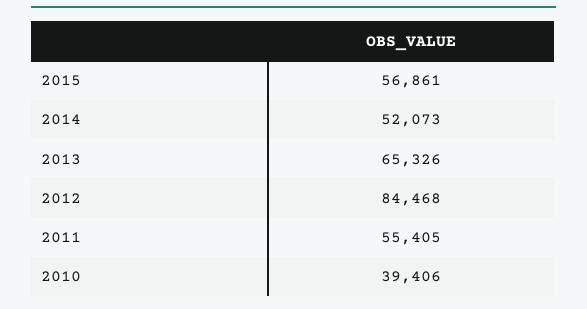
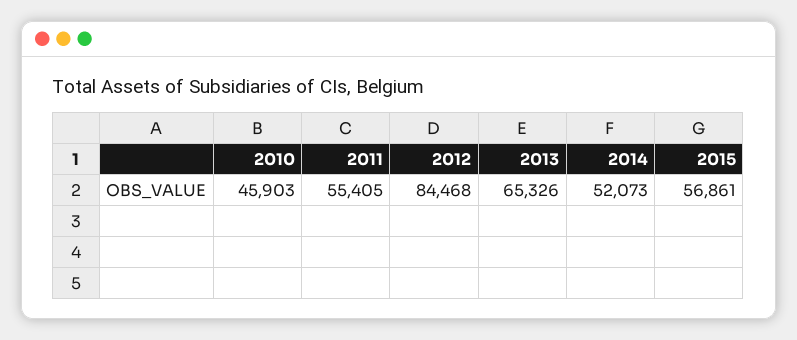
2010: 39406 -> 45903

